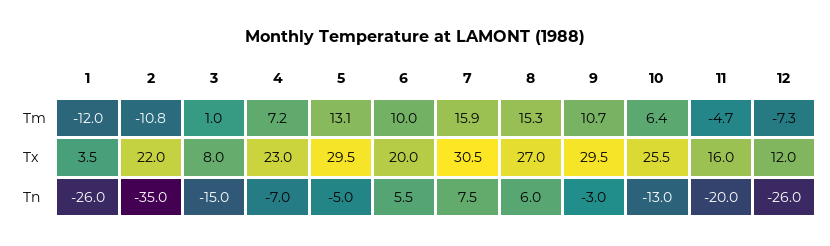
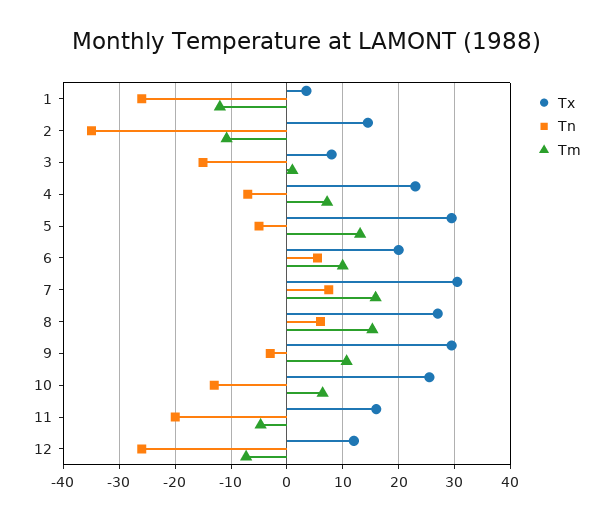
Tx, 2: 22 -> 14

